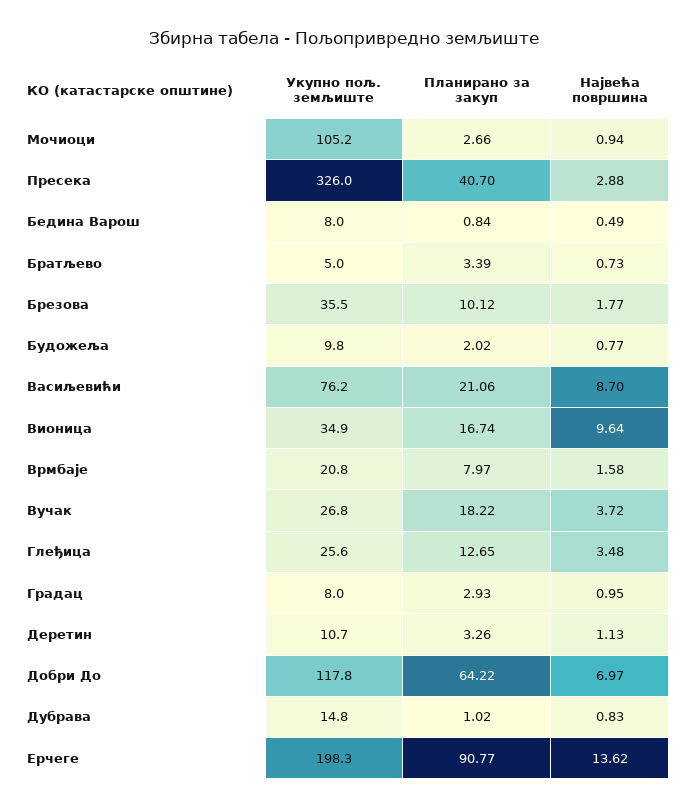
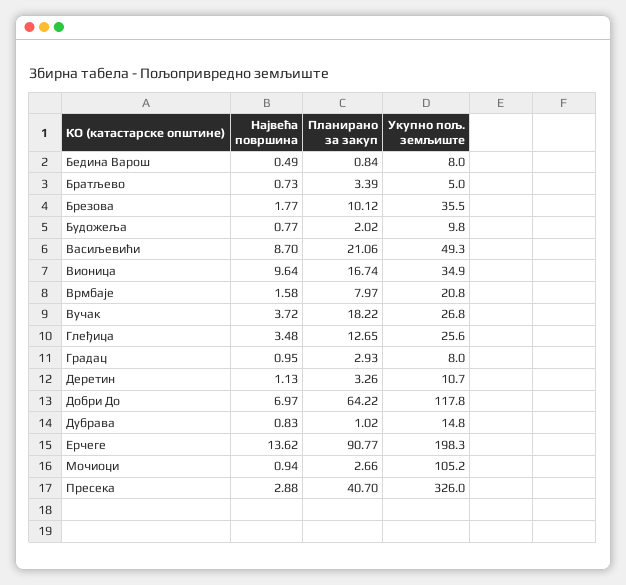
Укупно пољ. земљиште, Васиљевићи: 76.2 -> 49.3

